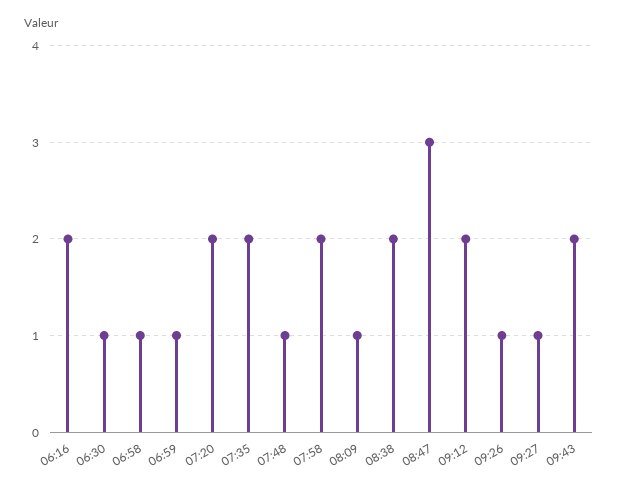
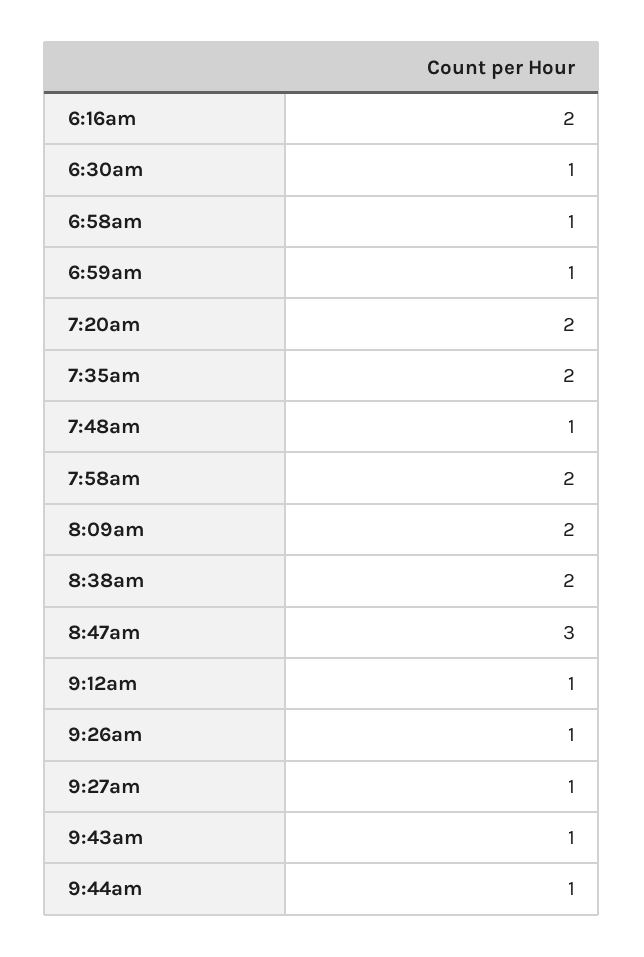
08:09: 1 -> 2
09:12: 2 -> 1
09:43: 2 -> 1
9:44am: none -> 1

